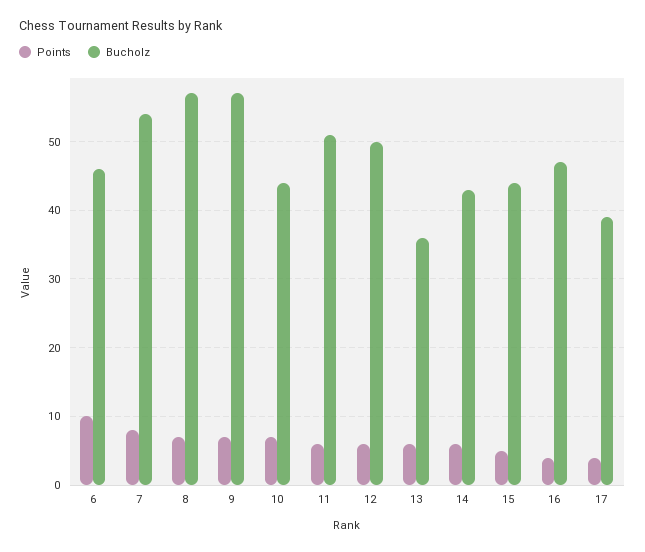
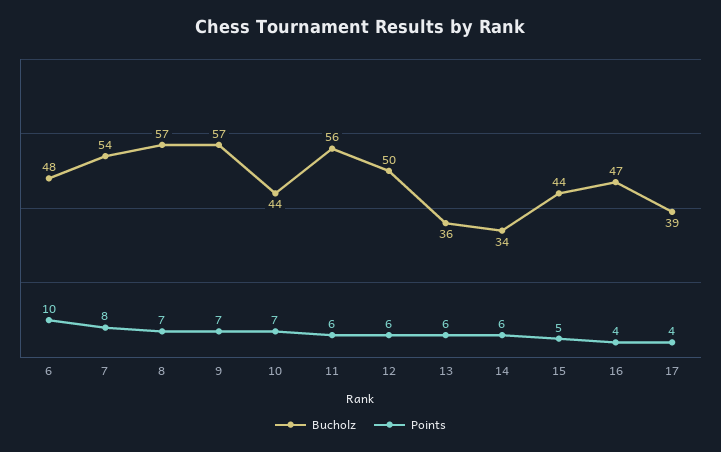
Bucholz, 6: 46 -> 48
Bucholz, 11: 51 -> 56
Bucholz, 14: 43 -> 34

